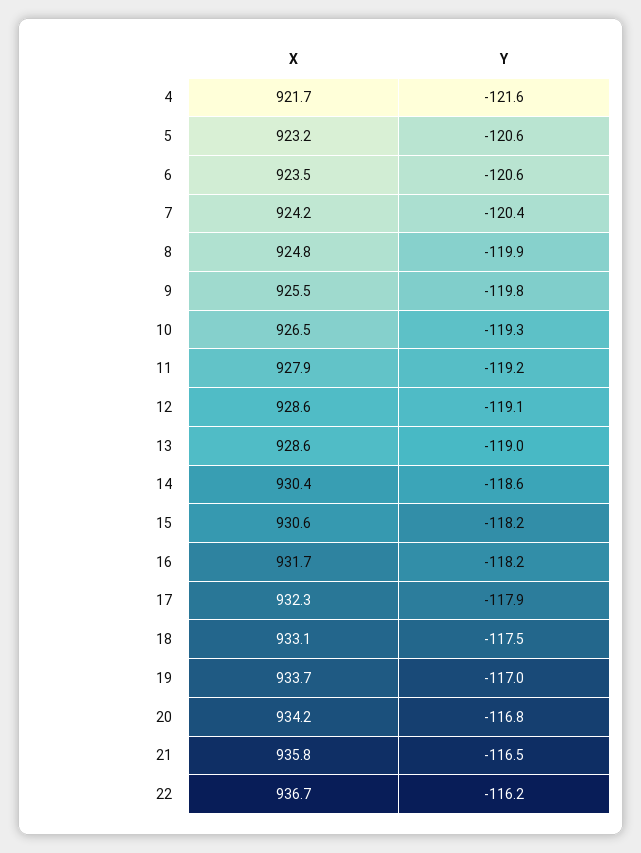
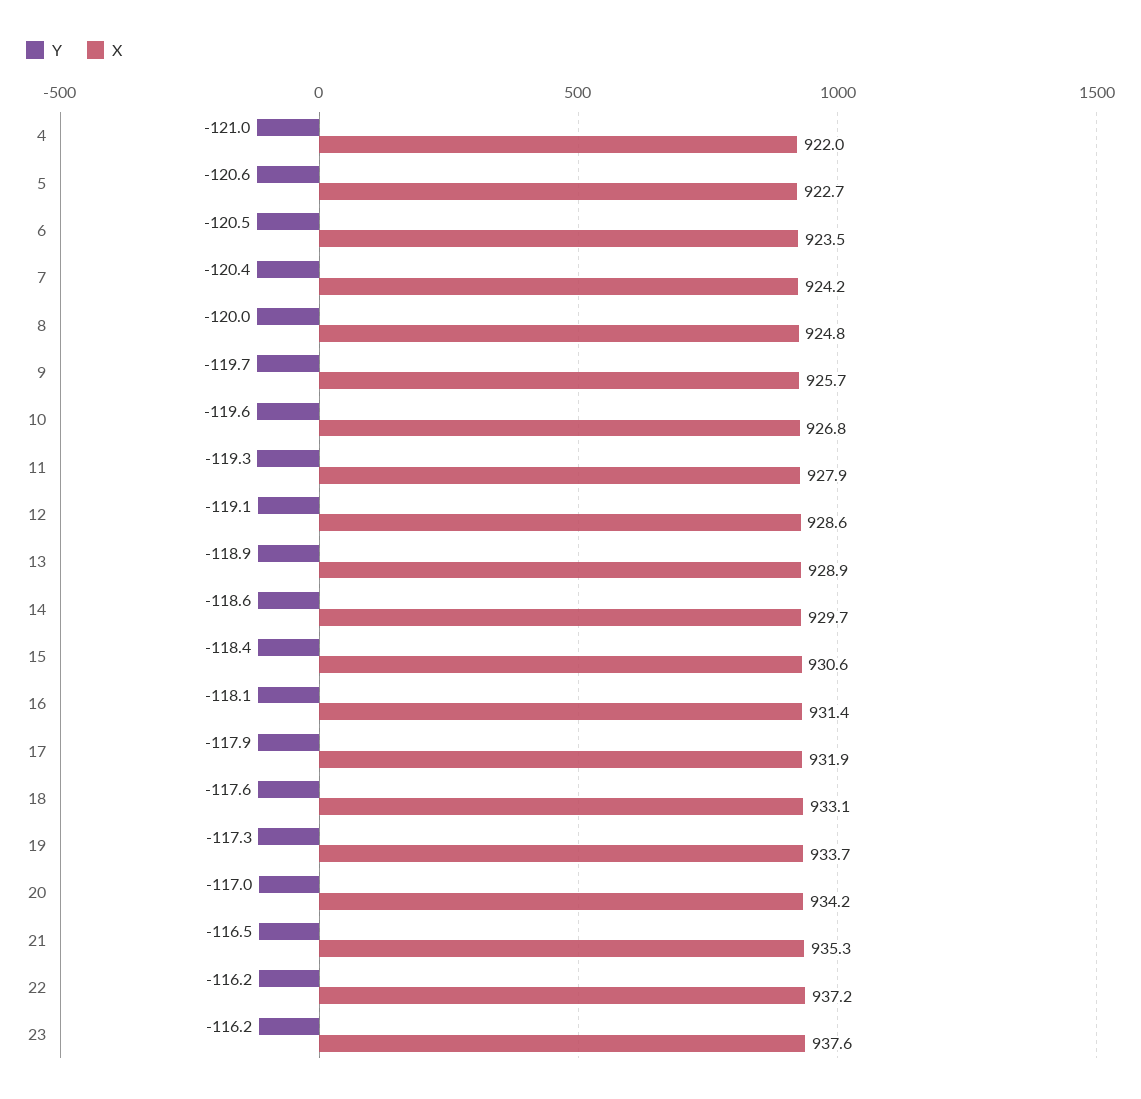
X, 4: 921.7 -> 922
Y, 4: -121.6 -> -121
X, 5: 923.2 -> 922.7
Y, 6: -120.6 -> -120.5
Y, 8: -119.9 -> -120
X, 9: 925.5 -> 925.7
Y, 9: -119.8 -> -119.7
X, 10: 926.5 -> 926.8
Y, 10: -119.3 -> -119.6
Y, 11: -119.2 -> -119.3
X, 13: 928.6 -> 928.9
Y, 13: -119 -> -118.9
X, 14: 930.4 -> 929.7
Y, 15: -118.2 -> -118.4
X, 16: 931.7 -> 931.4
Y, 16: -118.2 -> -118.1
X, 17: 932.3 -> 931.9
Y, 18: -117.5 -> -117.6
Y, 19: -117 -> -117.3
Y, 20: -116.8 -> -117
X, 21: 935.8 -> 935.3
X, 22: 936.7 -> 937.2
Y, 23: none -> -116.2
X, 23: none -> 937.6

